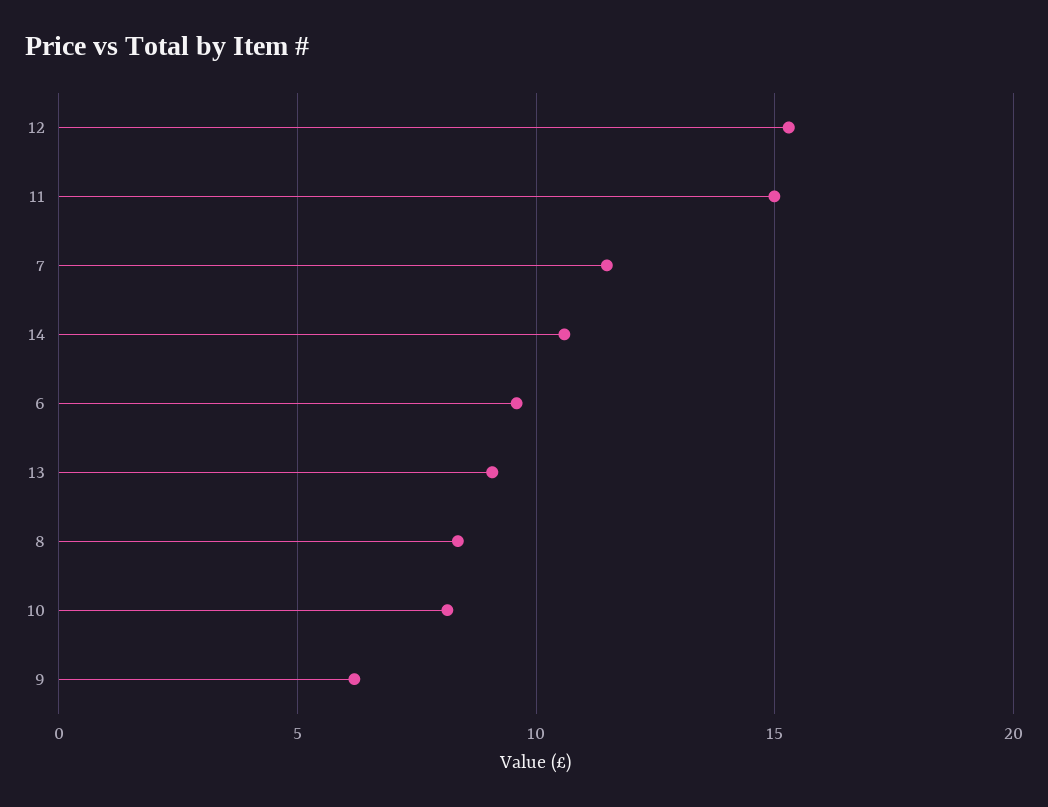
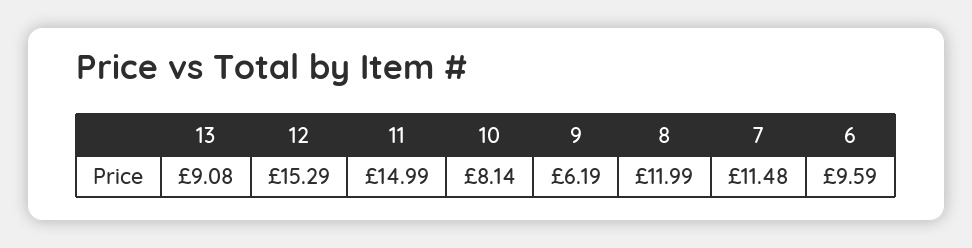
14: 10.5 -> none
8: 8.5 -> 11.99

